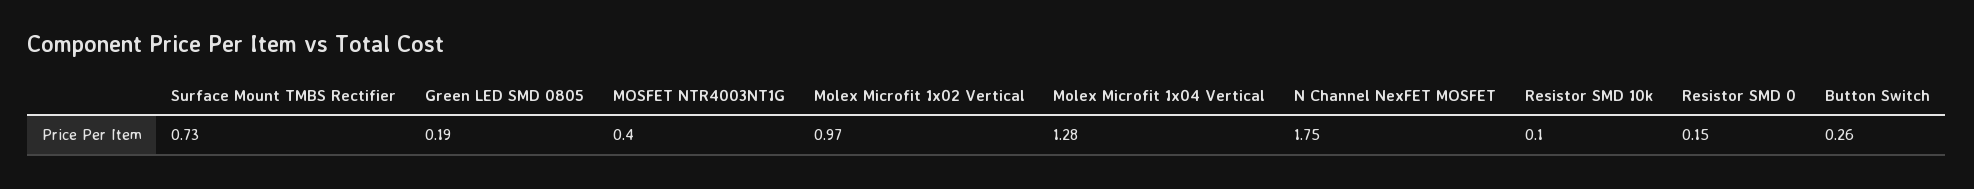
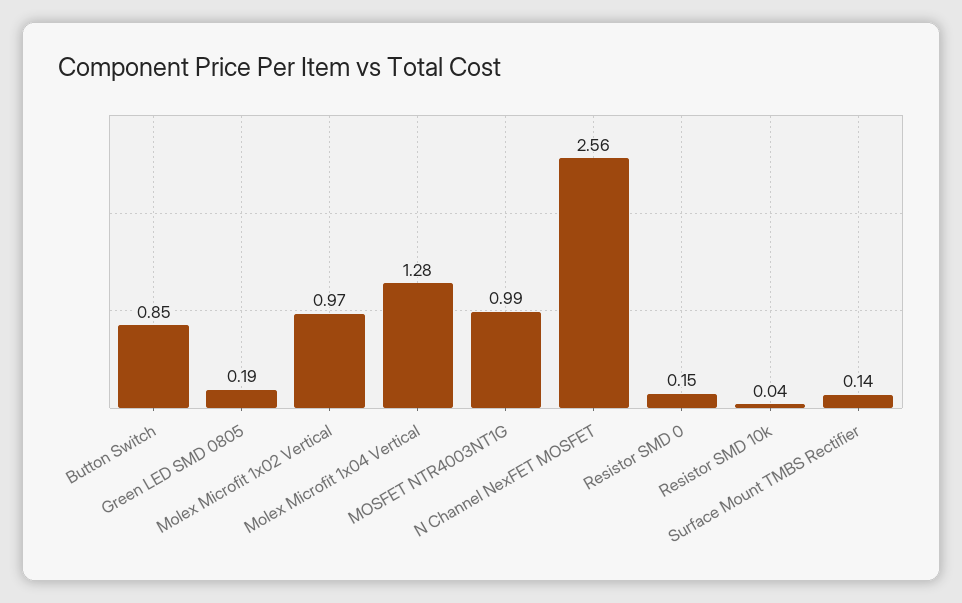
Surface Mount TMBS Rectifier: 0.73 -> 0.14
MOSFET NTR4003NT1G: 0.4 -> 0.99
N Channel NexFET MOSFET: 1.75 -> 2.56
Resistor SMD 10k: 0.1 -> 0.04
Button Switch: 0.26 -> 0.85

